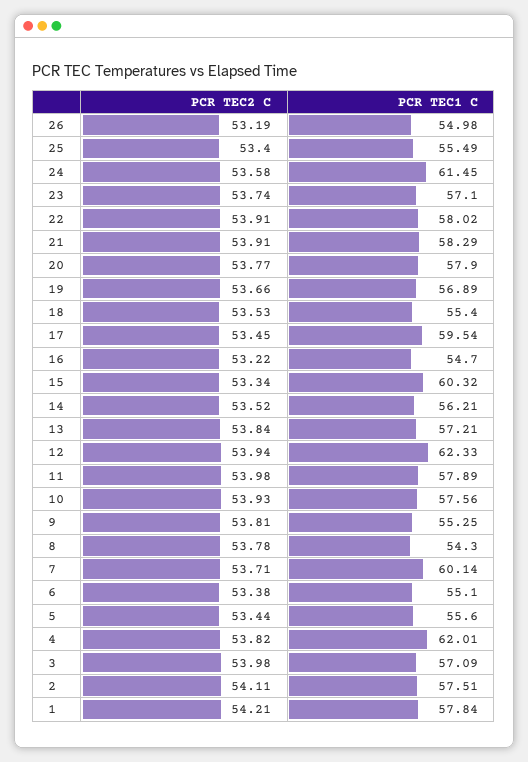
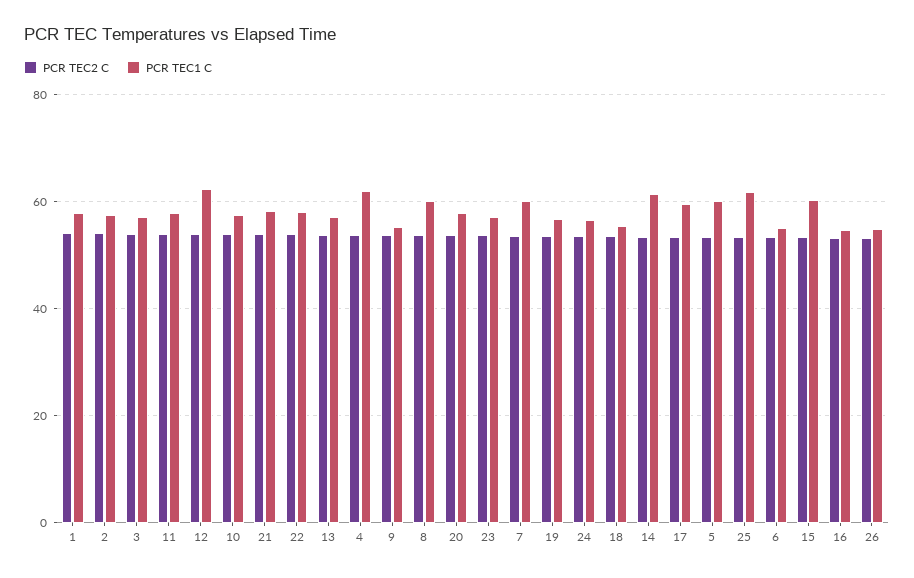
PCR TEC1 C, 25: 55.49 -> 62
PCR TEC1 C, 24: 61.45 -> 56
PCR TEC1 C, 14: 56.21 -> 62
PCR TEC1 C, 8: 54.3 -> 60
PCR TEC1 C, 5: 55.6 -> 60

